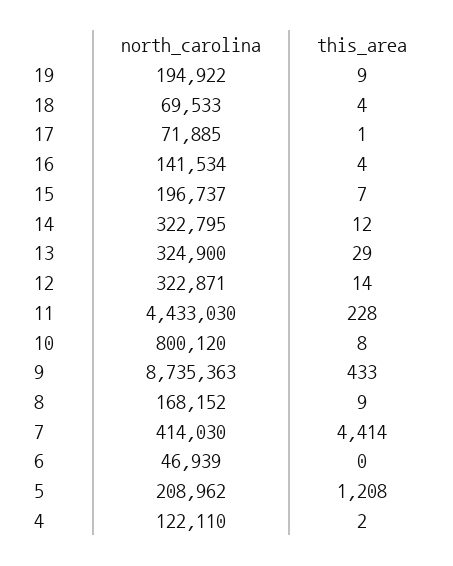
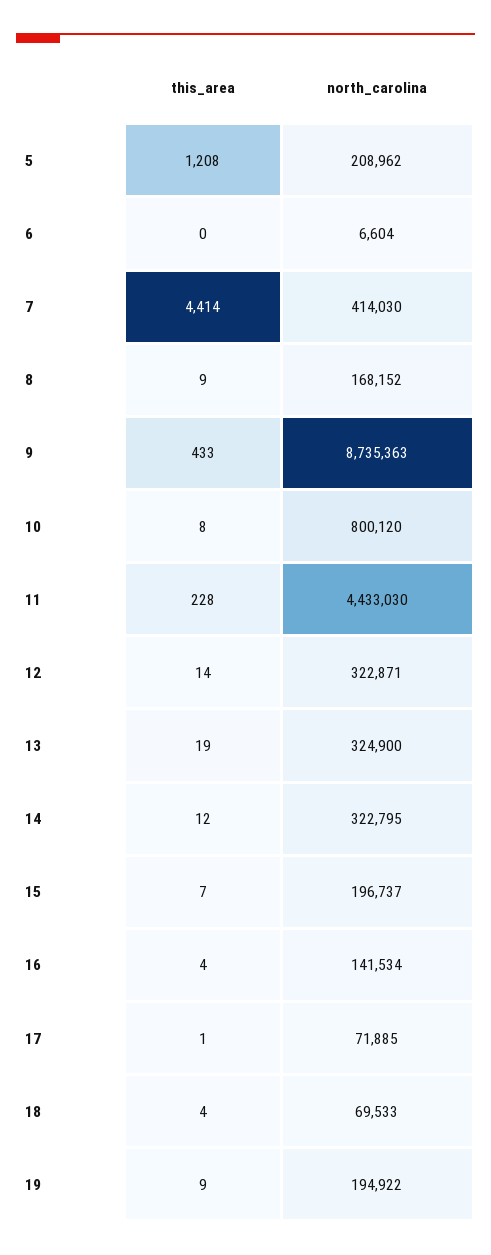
this_area, 13: 29 -> 19
north_carolina, 6: 46939 -> 6604
north_carolina, 4: 122110 -> none
this_area, 4: 2 -> none

